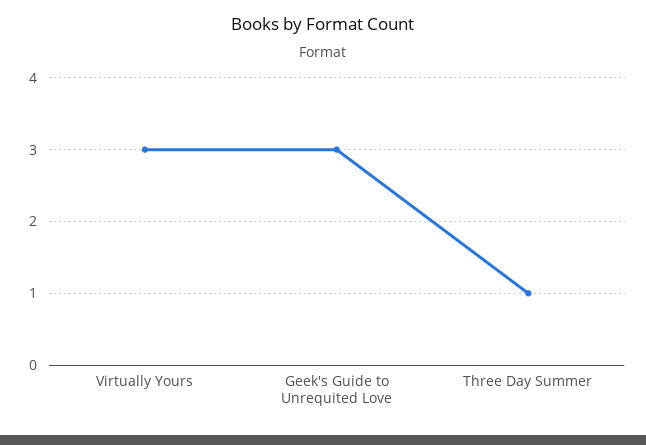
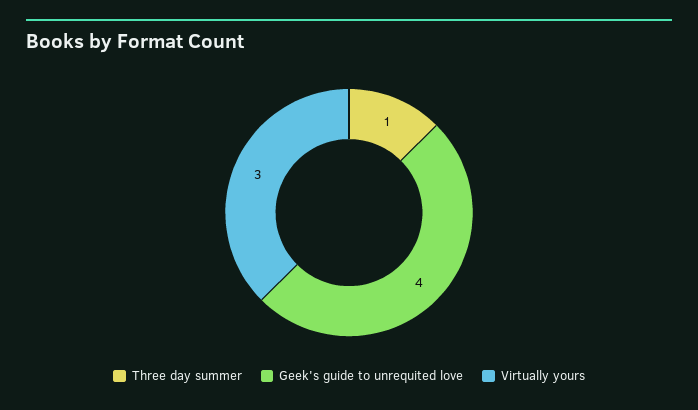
Geek's Guide to Unrequited Love: 3 -> 4

